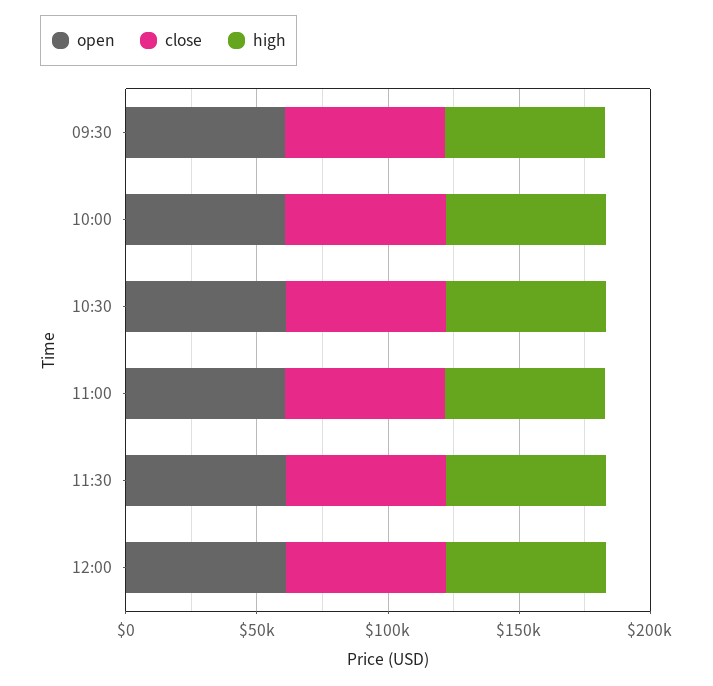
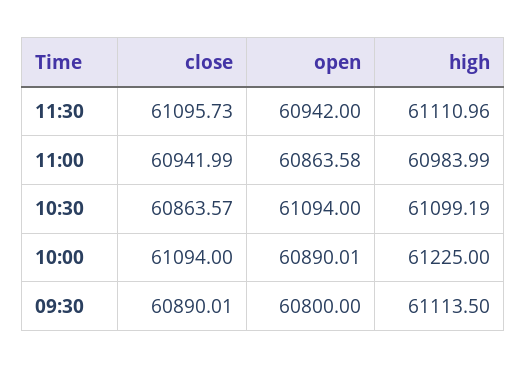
open, 12:00: 60000 -> none
close, 12:00: 60000 -> none
high, 12:00: 60000 -> none

